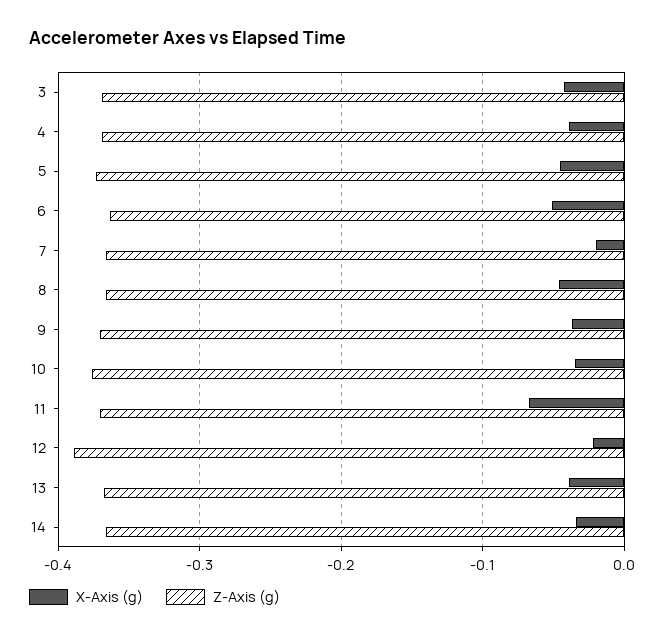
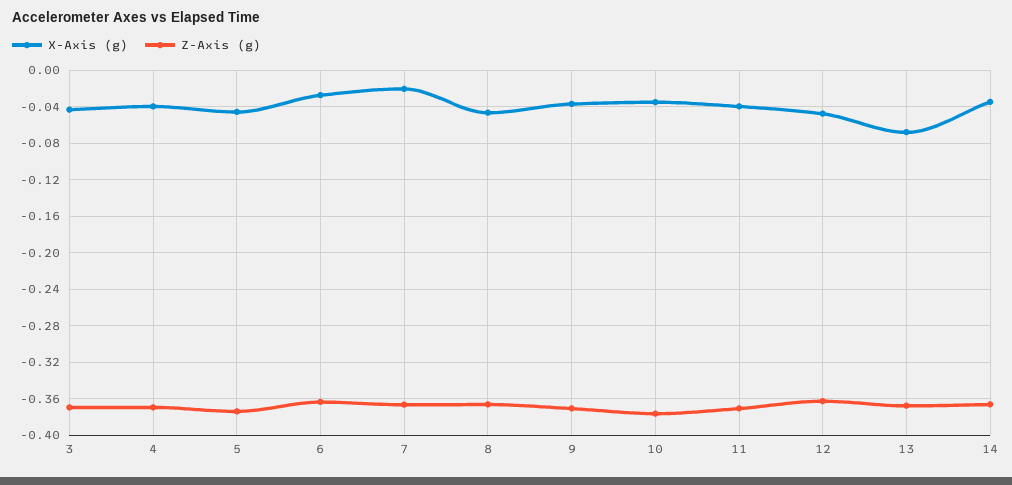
X-Axis (g), 6: -0.05 -> -0.03
X-Axis (g), 11: -0.07 -> -0.04
X-Axis (g), 12: -0.02 -> -0.05
Z-Axis (g), 12: -0.39 -> -0.36
X-Axis (g), 13: -0.04 -> -0.07

